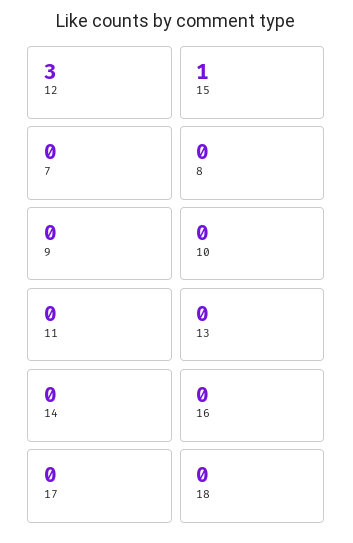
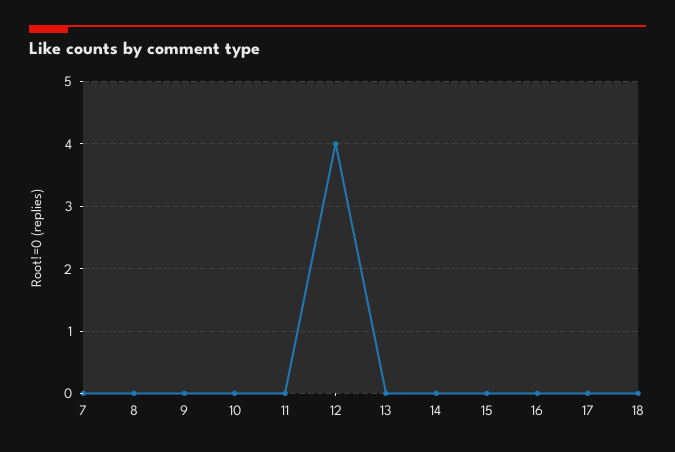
12: 3 -> 4
15: 1 -> 0

